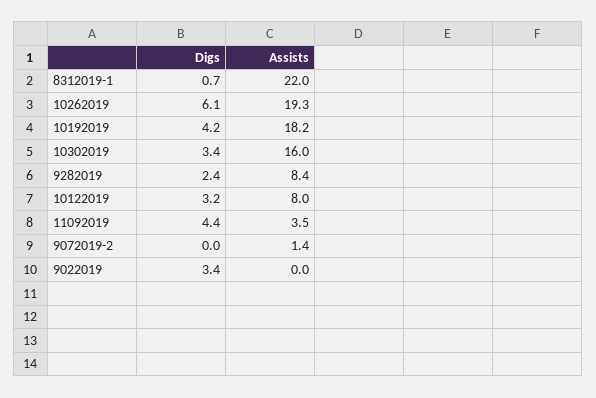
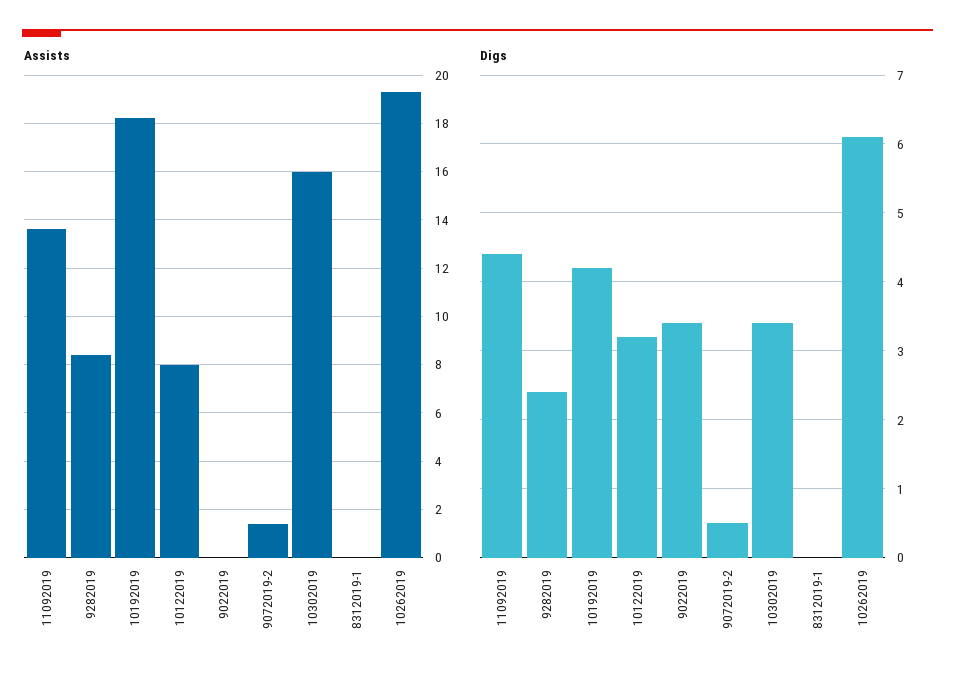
Digs, 8312019-1: 0.7 -> 0
Assists, 8312019-1: 22 -> 0
Assists, 11092019: 3.5 -> 13.5
Digs, 9072019-2: 0 -> 0.5

